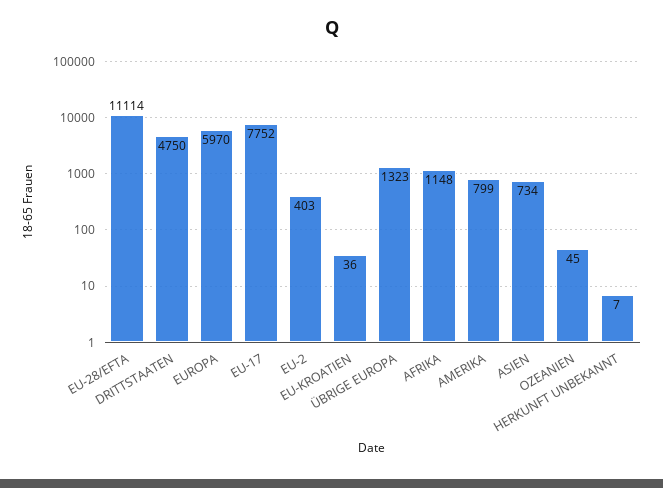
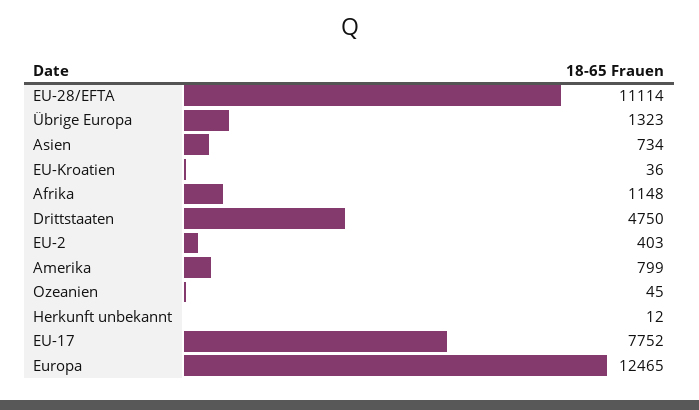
EUROPA: 5970 -> 12465
HERKUNFT UNBEKANNT: 7 -> 12

